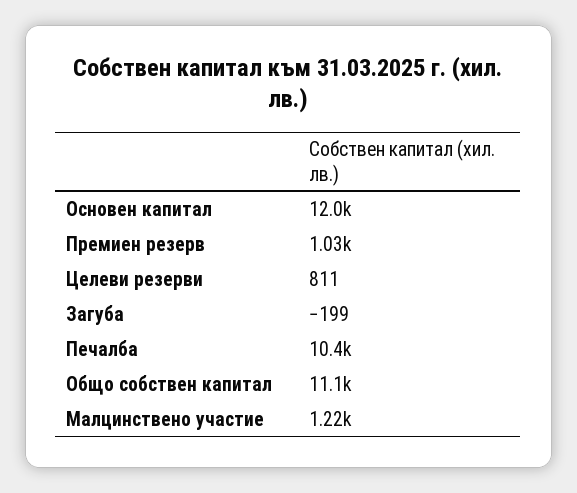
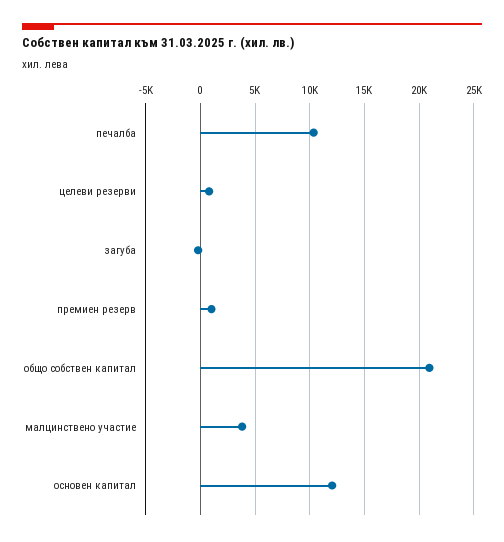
Общо собствен капитал: 11100 -> 21000
Малцинствено участие: 1220 -> 4000

